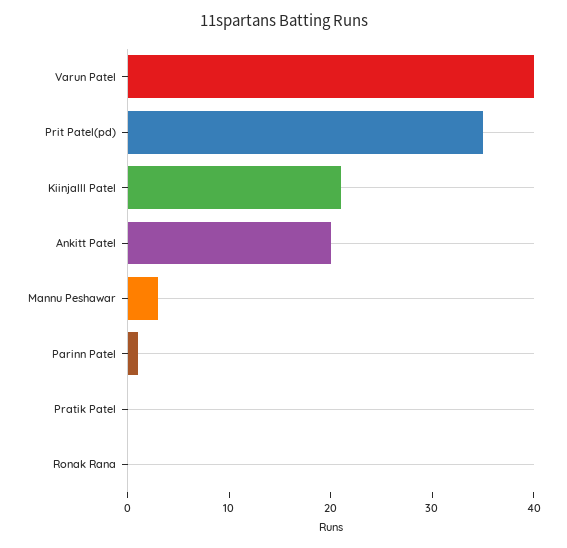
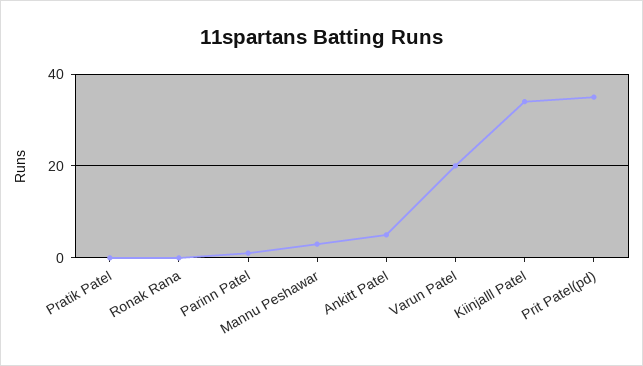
Varun Patel: 40 -> 20
Kiinjalll Patel: 21 -> 35
Ankitt Patel: 20 -> 5

